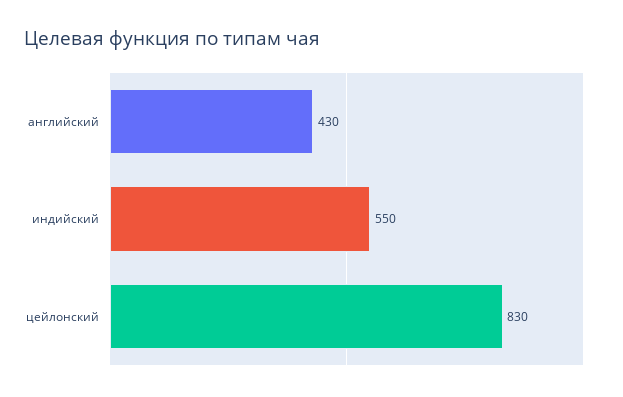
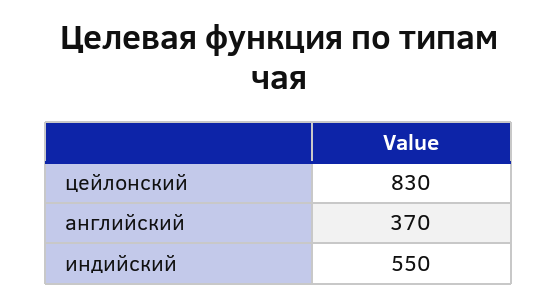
английский: 430 -> 370

